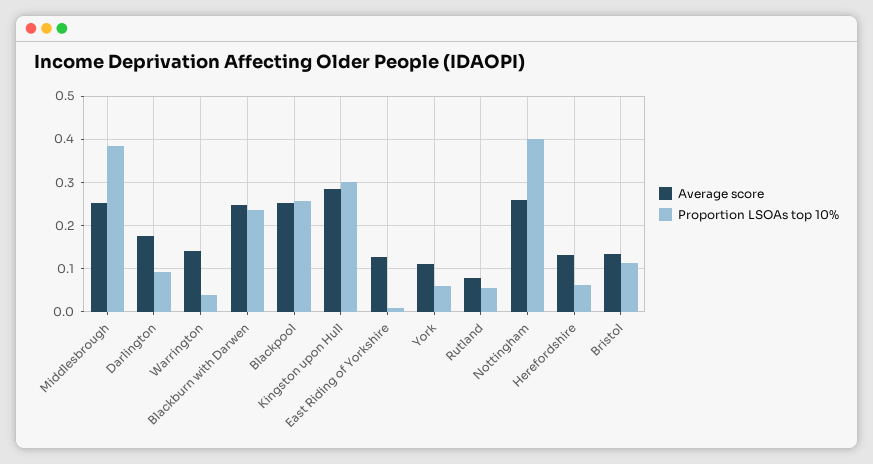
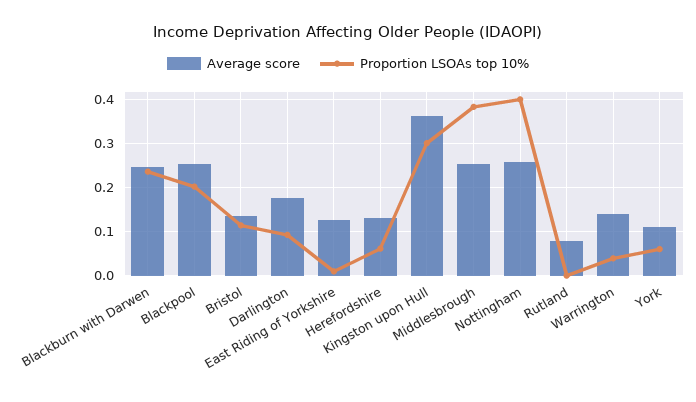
Proportion LSOAs top 10%, Blackpool: 0.26 -> 0.2
Average score, Kingston upon Hull: 0.28 -> 0.36
Proportion LSOAs top 10%, Rutland: 0.06 -> 0

